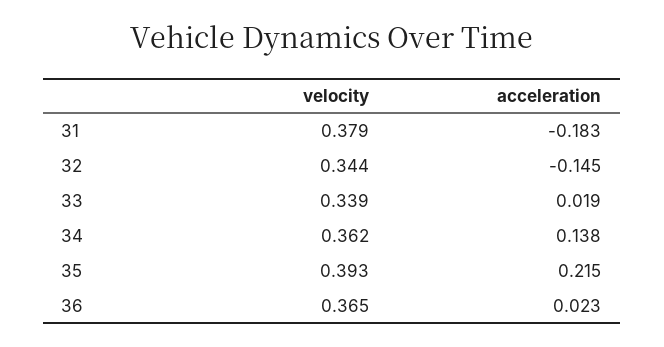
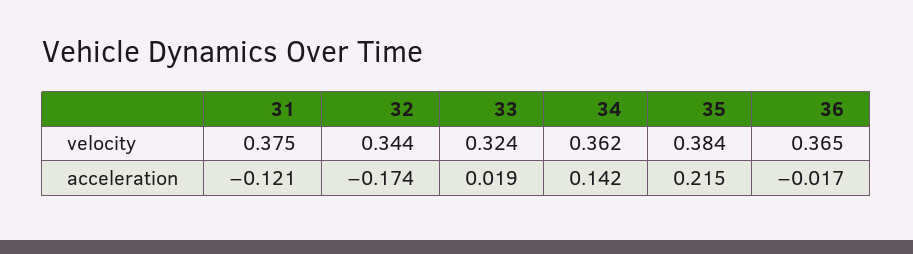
velocity, 31: 0.379 -> 0.375
acceleration, 31: -0.183 -> -0.121
acceleration, 32: -0.145 -> -0.174
velocity, 33: 0.339 -> 0.324
acceleration, 34: 0.138 -> 0.142
velocity, 35: 0.393 -> 0.384
acceleration, 36: 0.023 -> -0.017

